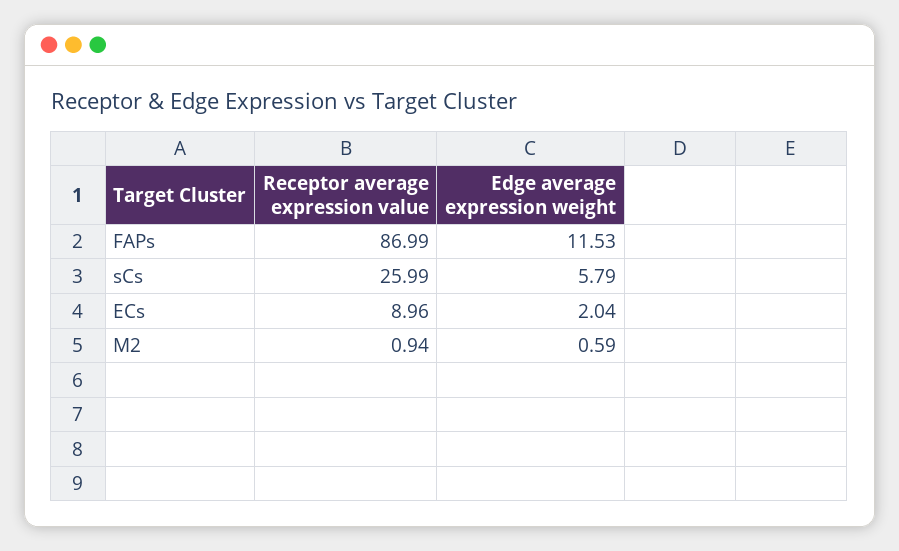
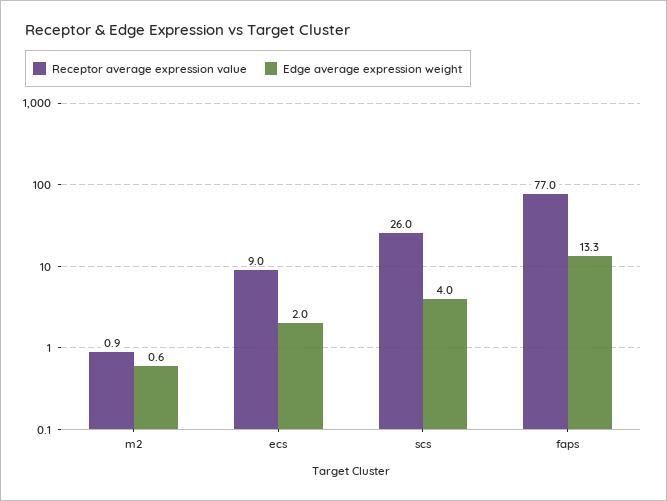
Receptor average expression value, FAPs: 86.99 -> 77
Edge average expression weight, FAPs: 11.53 -> 13.3
Edge average expression weight, sCs: 5.79 -> 4

